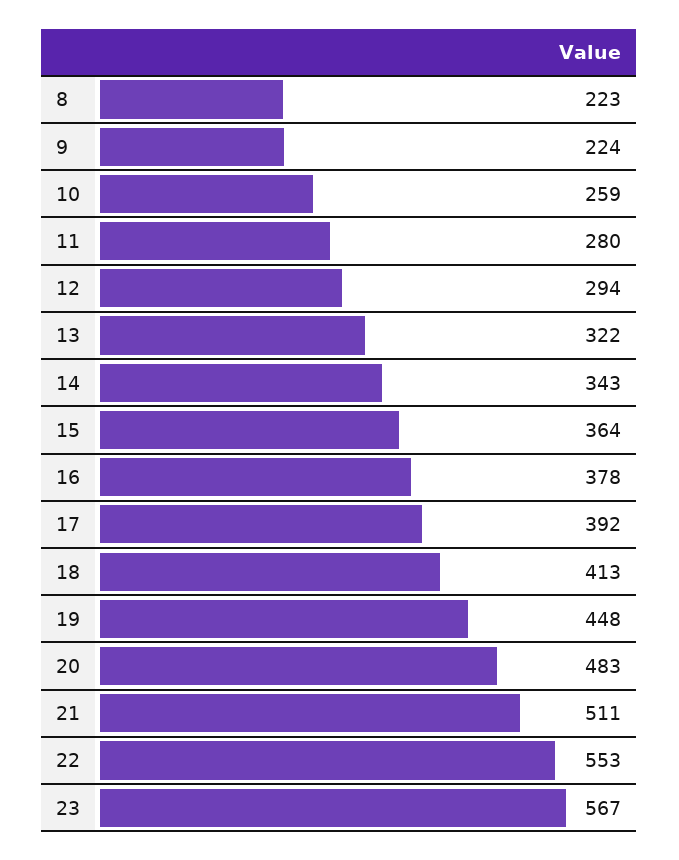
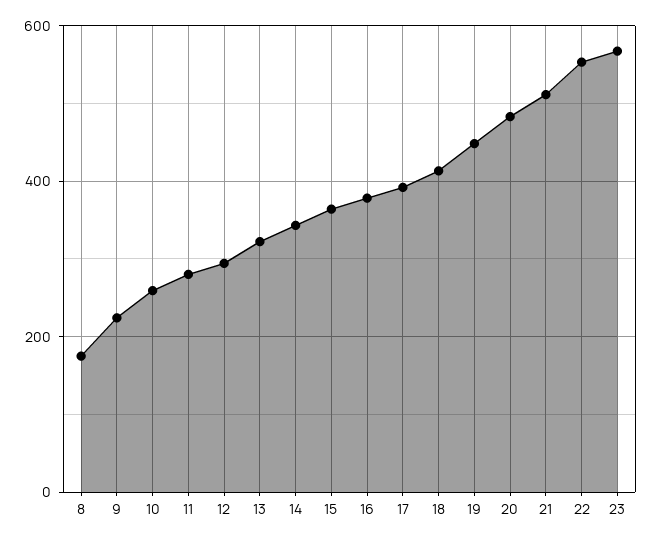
8: 223 -> 180

